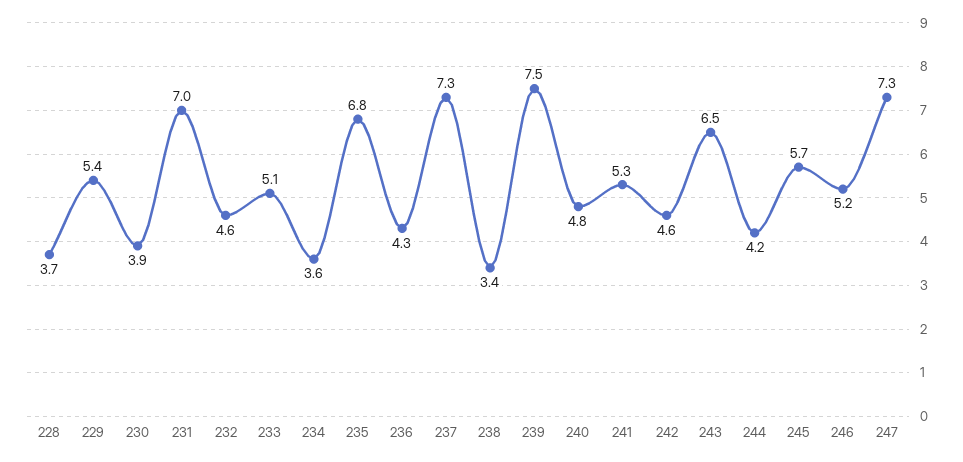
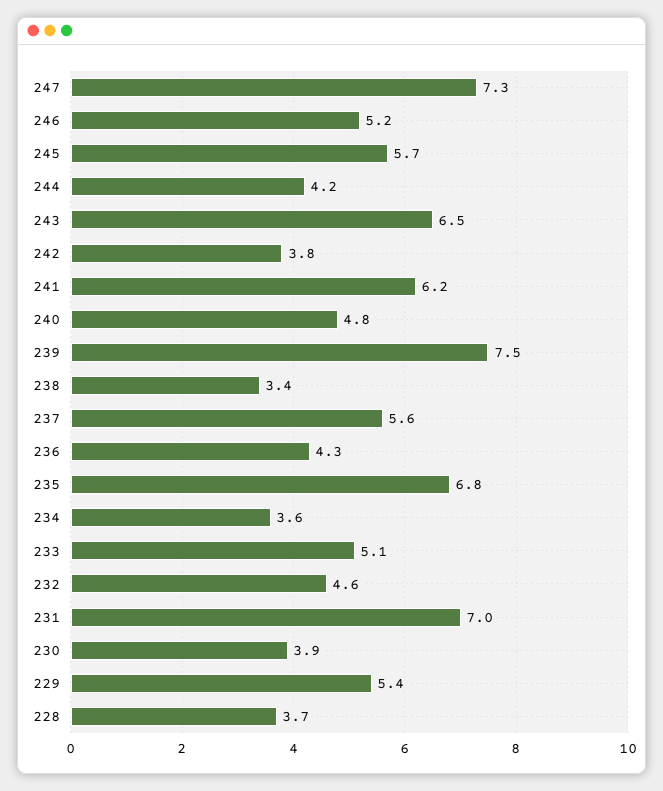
237: 7.3 -> 5.6
241: 5.3 -> 6.2
242: 4.6 -> 3.8

